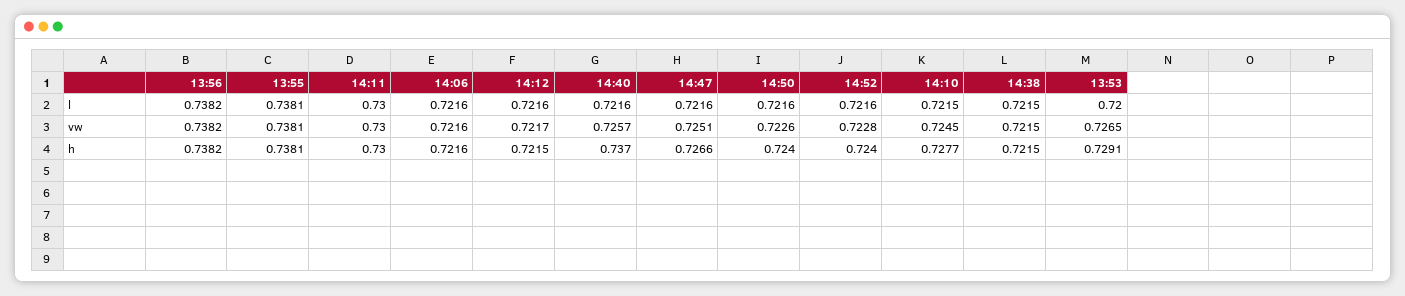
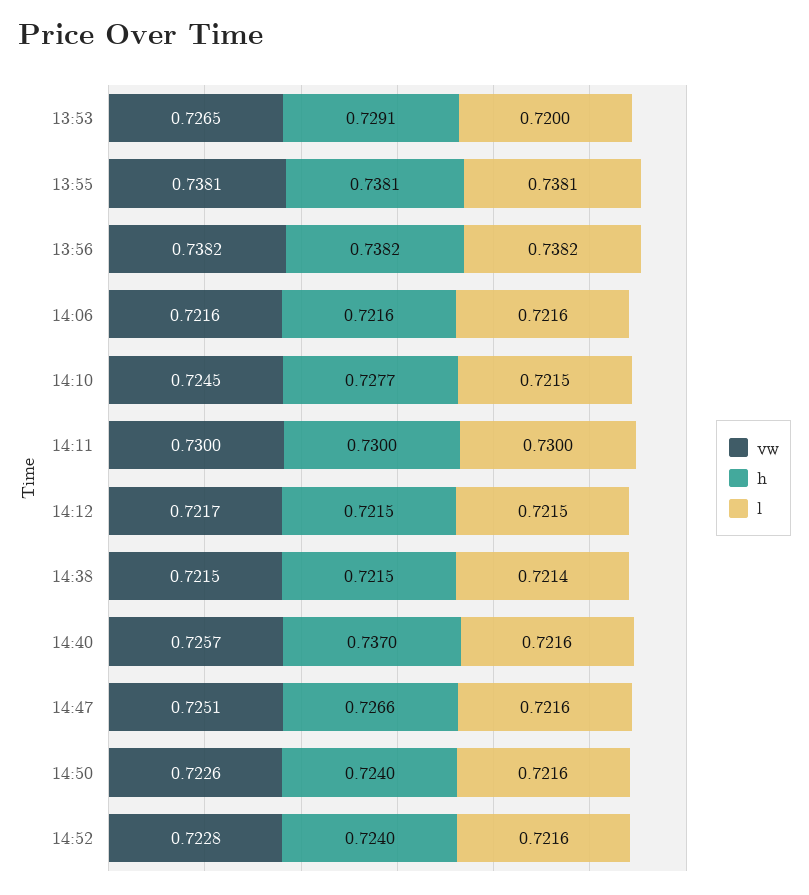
l, 14:12: 0.7216 -> 0.7215
l, 14:38: 0.7215 -> 0.7214

